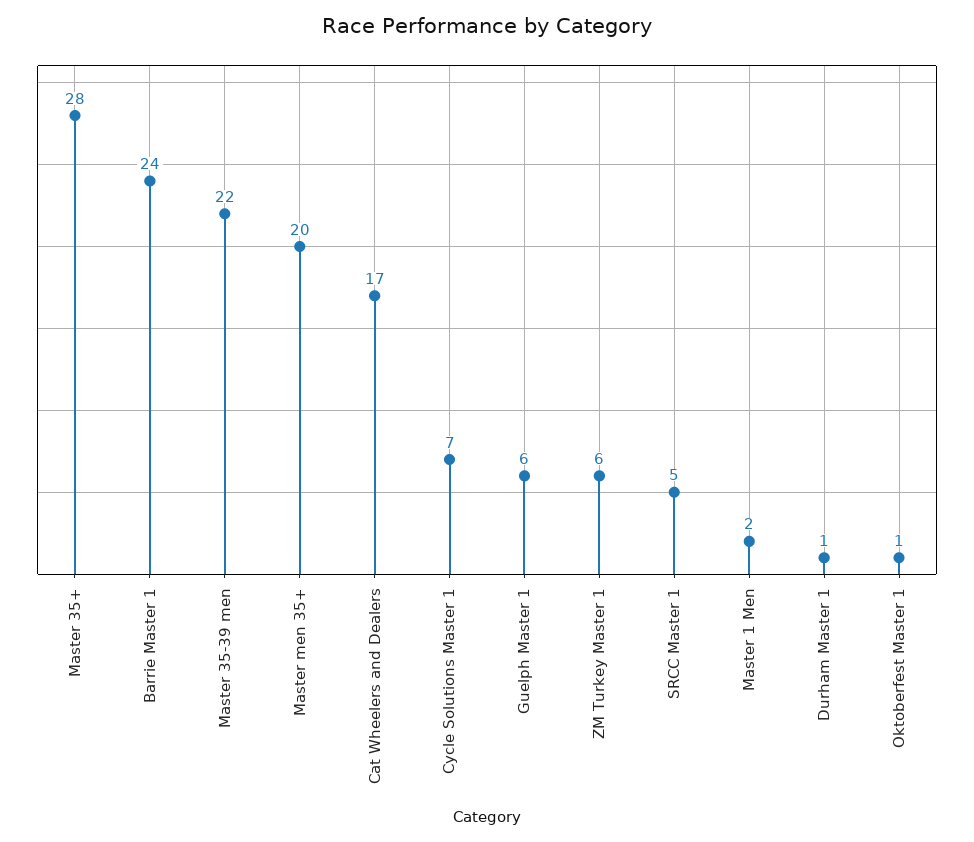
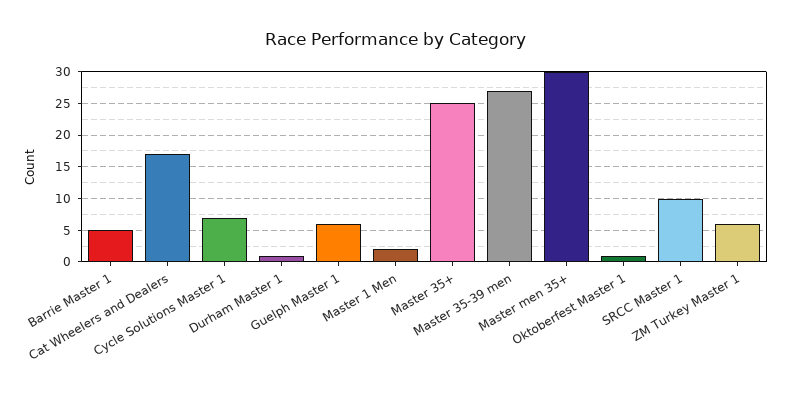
Master 35+: 28 -> 25
Barrie Master 1: 24 -> 5
Master 35-39 men: 22 -> 27
Master men 35+: 20 -> 30
SRCC Master 1: 5 -> 10

